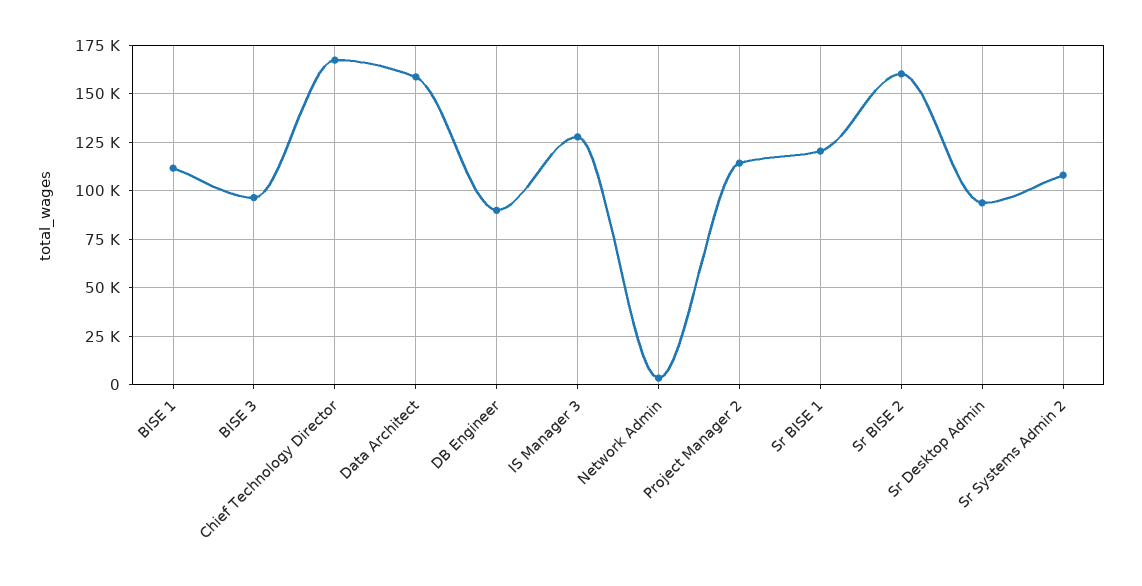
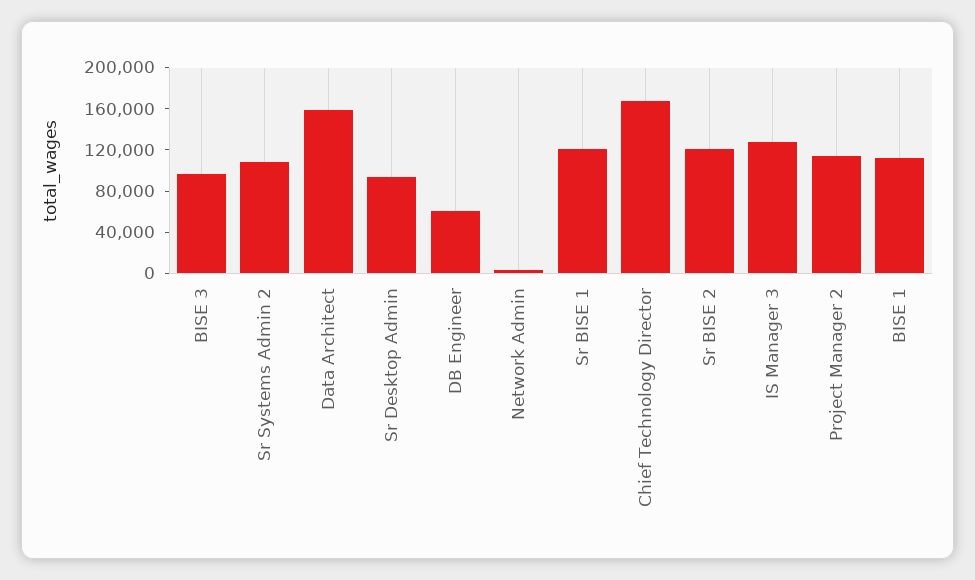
DB Engineer: 90000 -> 60000
Sr BISE 2: 160000 -> 120000

